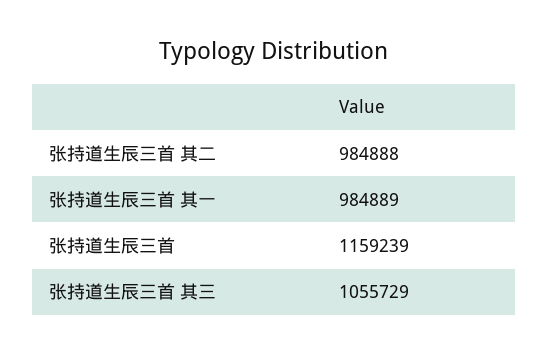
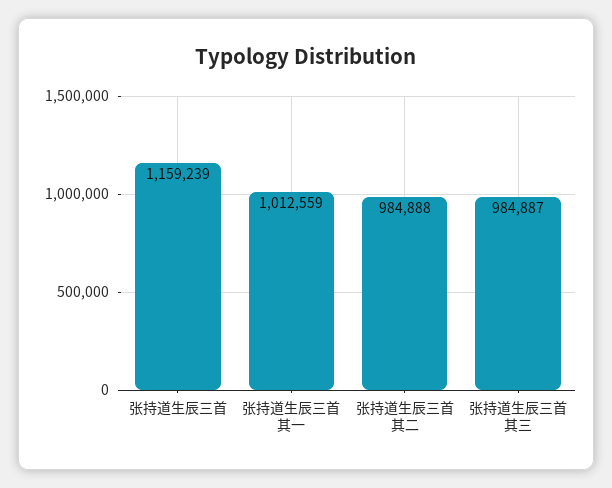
张持道生辰三首 其一: 984889 -> 1012559
张持道生辰三首 其三: 1055729 -> 984887

